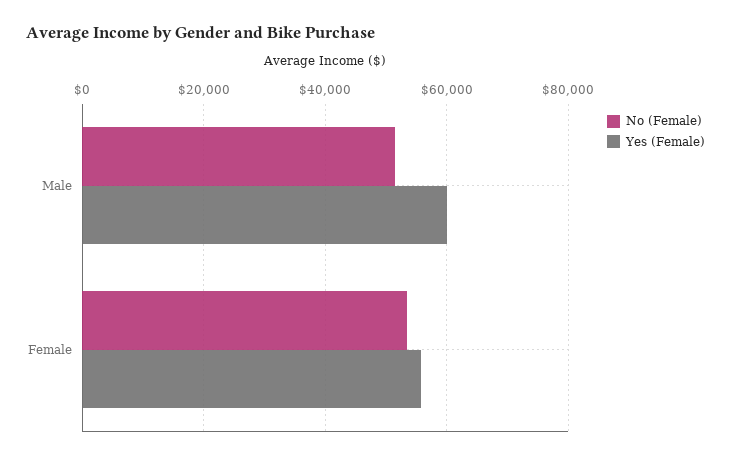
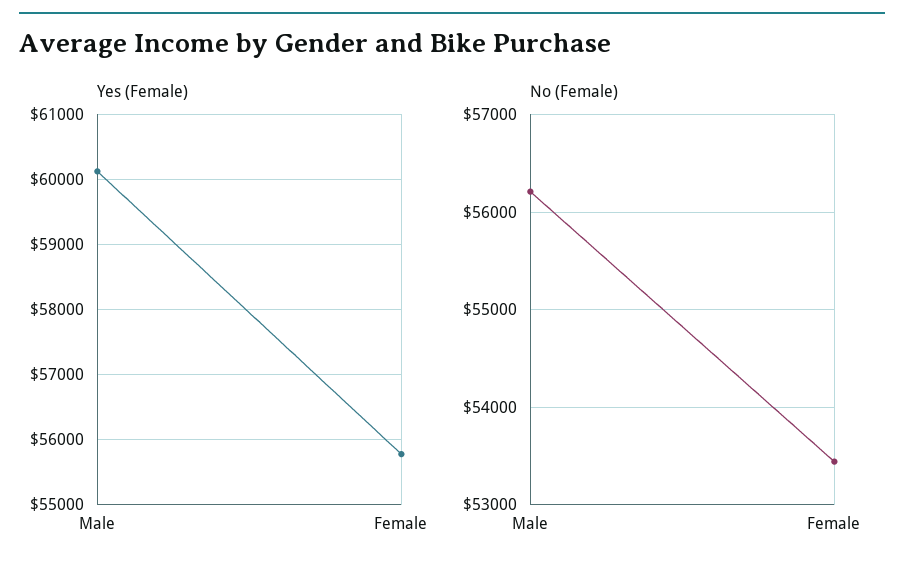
No (Female), Male: 52000 -> 56200

